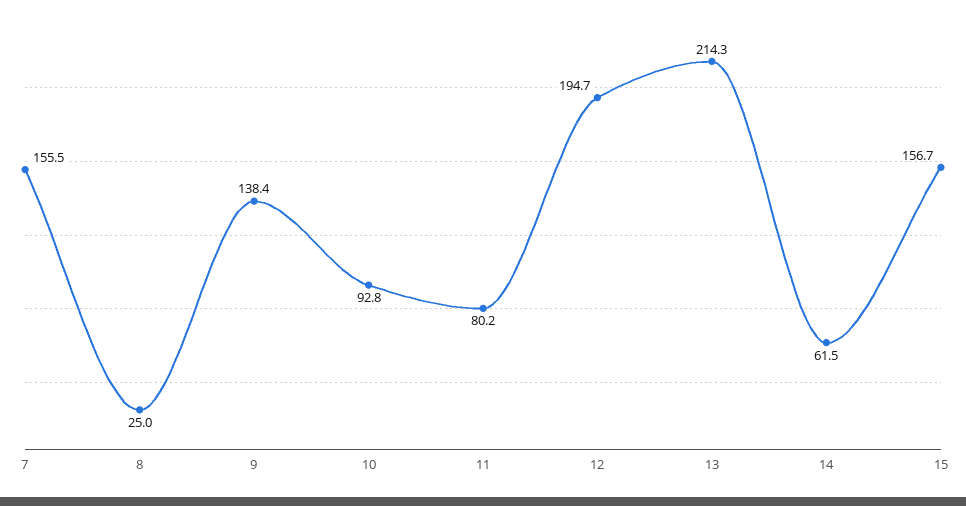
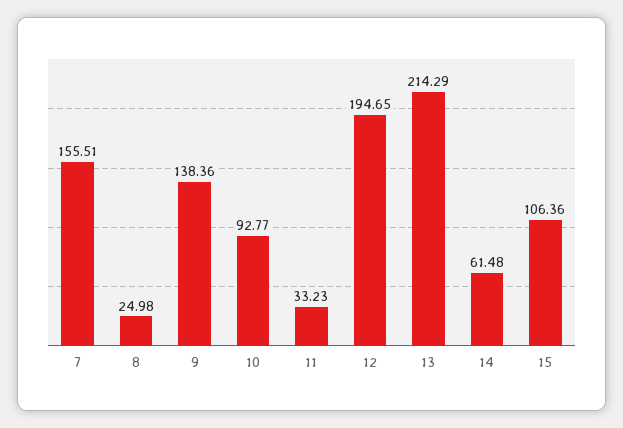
11: 80.2 -> 33.23
15: 156.7 -> 106.36

